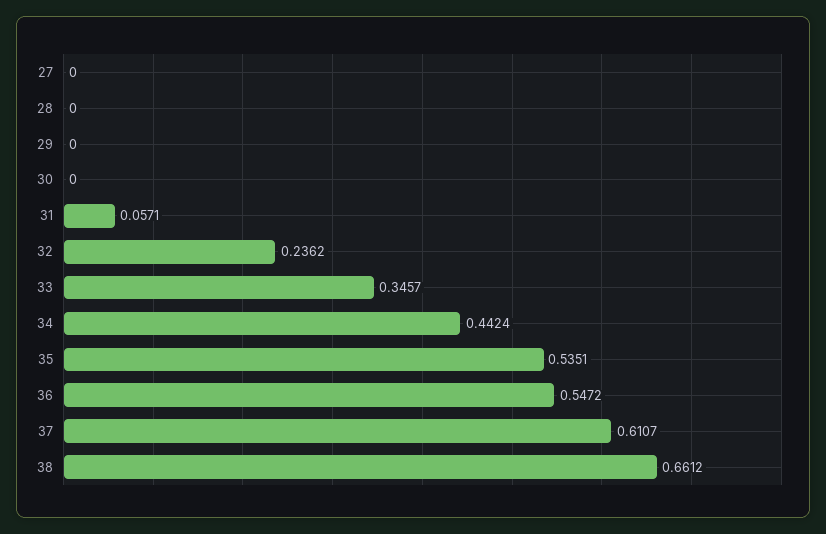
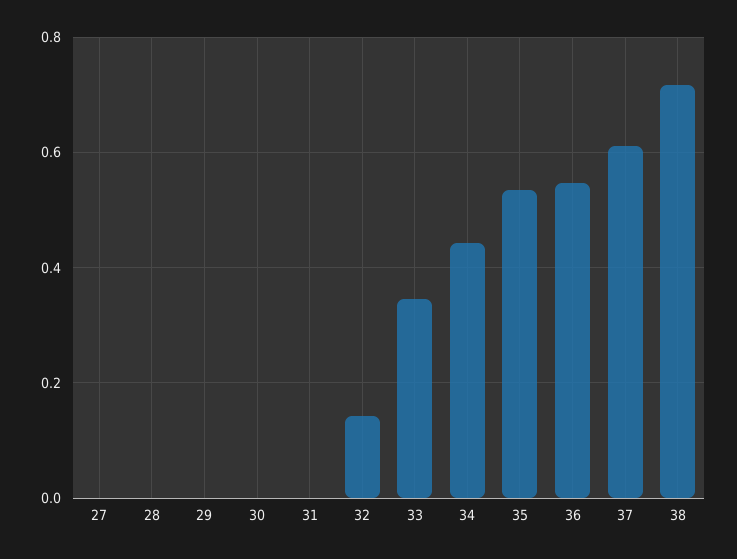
31: 0.0571 -> 0
32: 0.2362 -> 0.14
38: 0.6612 -> 0.72

